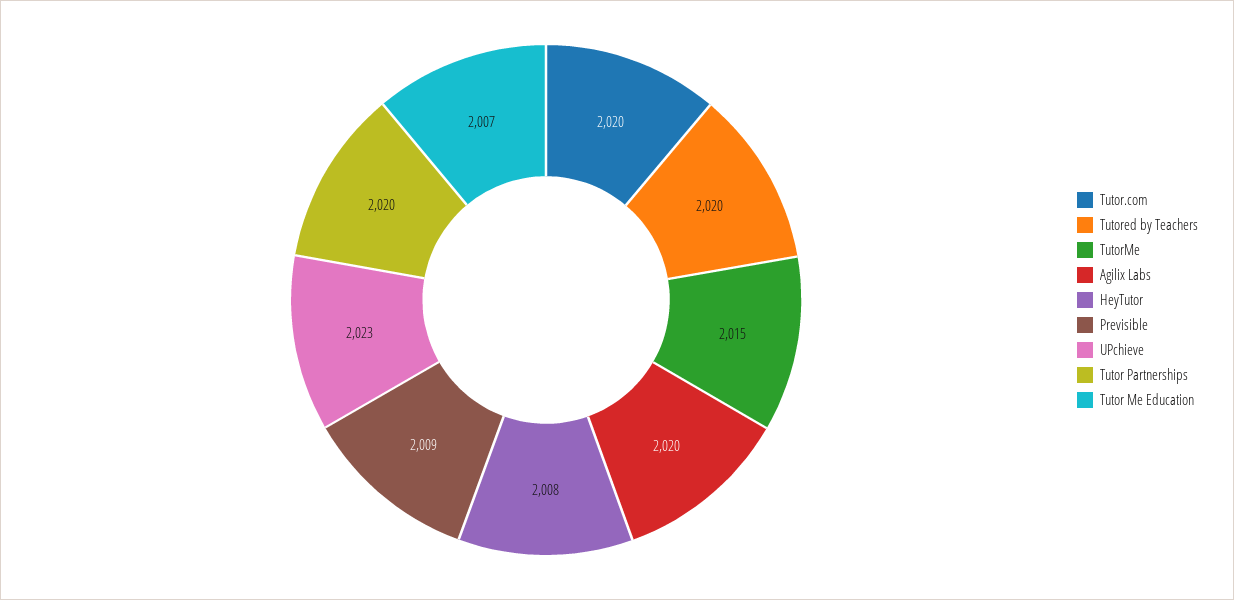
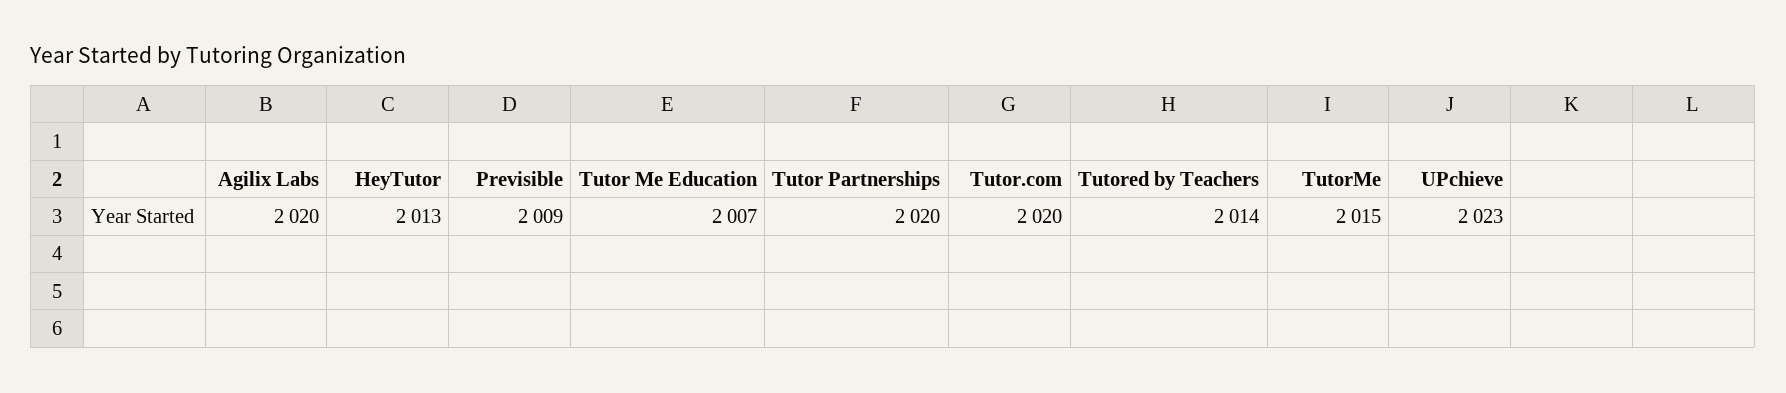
Tutored by Teachers: 2020 -> 2014
HeyTutor: 2008 -> 2013

